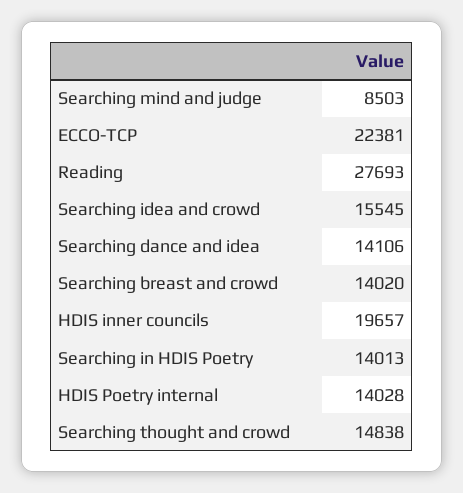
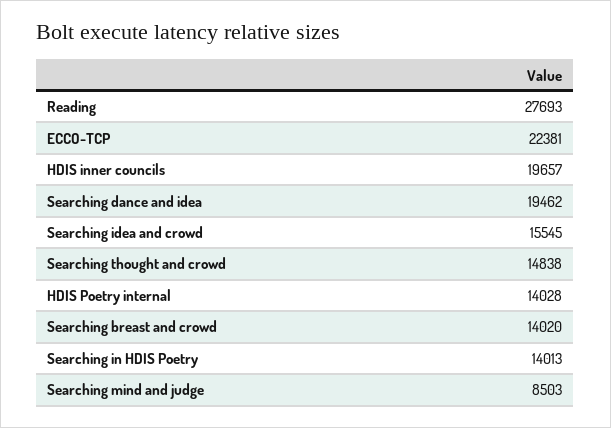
Searching dance and idea: 14106 -> 19462

